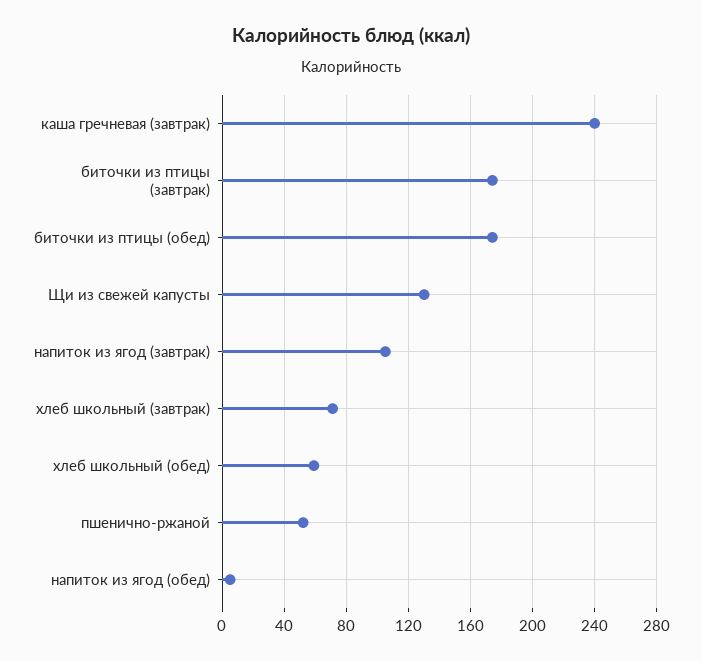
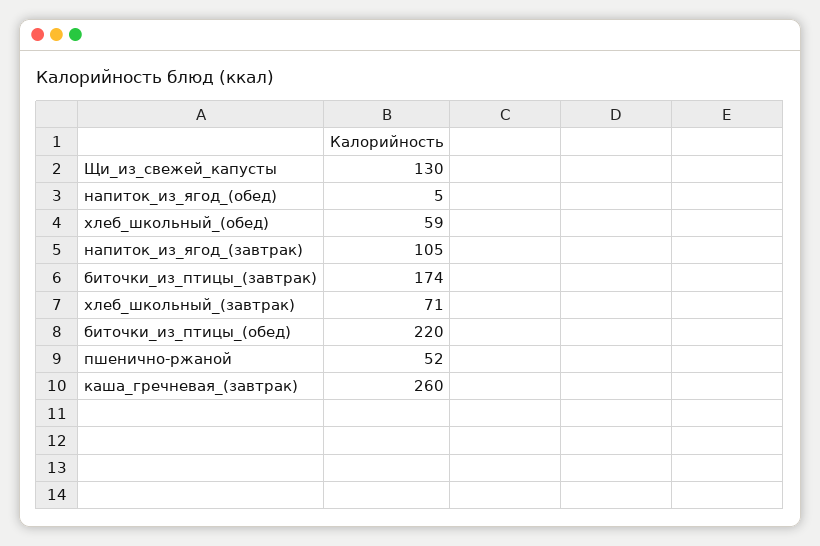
каша гречневая (завтрак): 240 -> 260
биточки из птицы (обед): 175 -> 220

